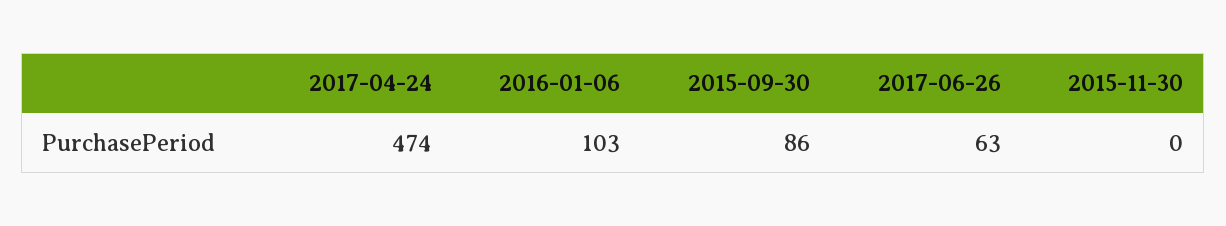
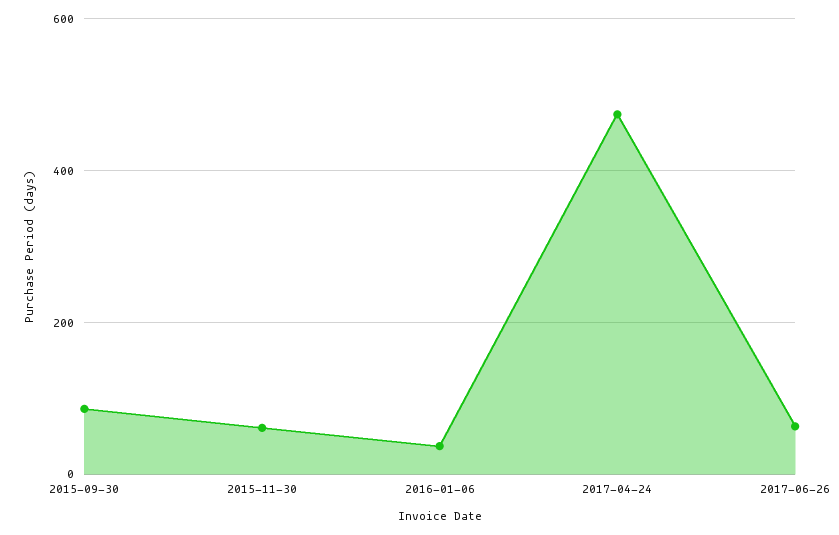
2016-01-06: 103 -> 40
2015-11-30: 0 -> 60

